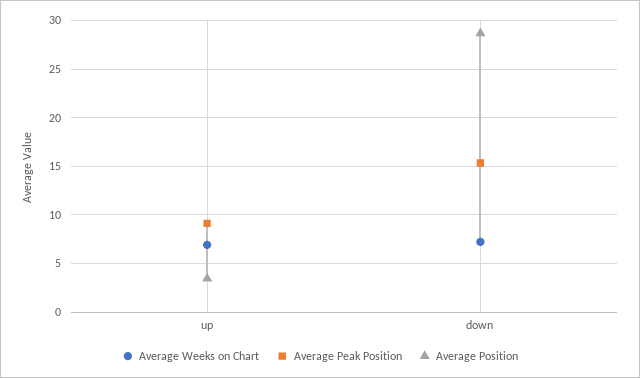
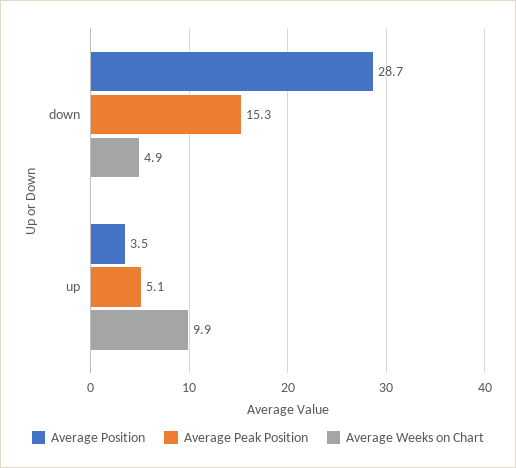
Average Weeks on Chart, up: 7 -> 9.9
Average Peak Position, up: 9 -> 5.1
Average Weeks on Chart, down: 7 -> 4.9

